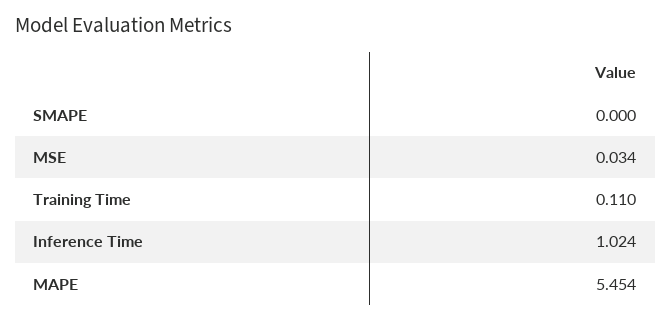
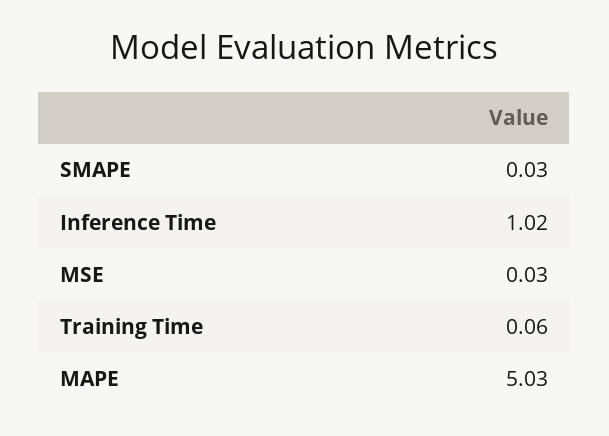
SMAPE: 0 -> 0.03
Training Time: 0.11 -> 0.06
MAPE: 5.454 -> 5.03

